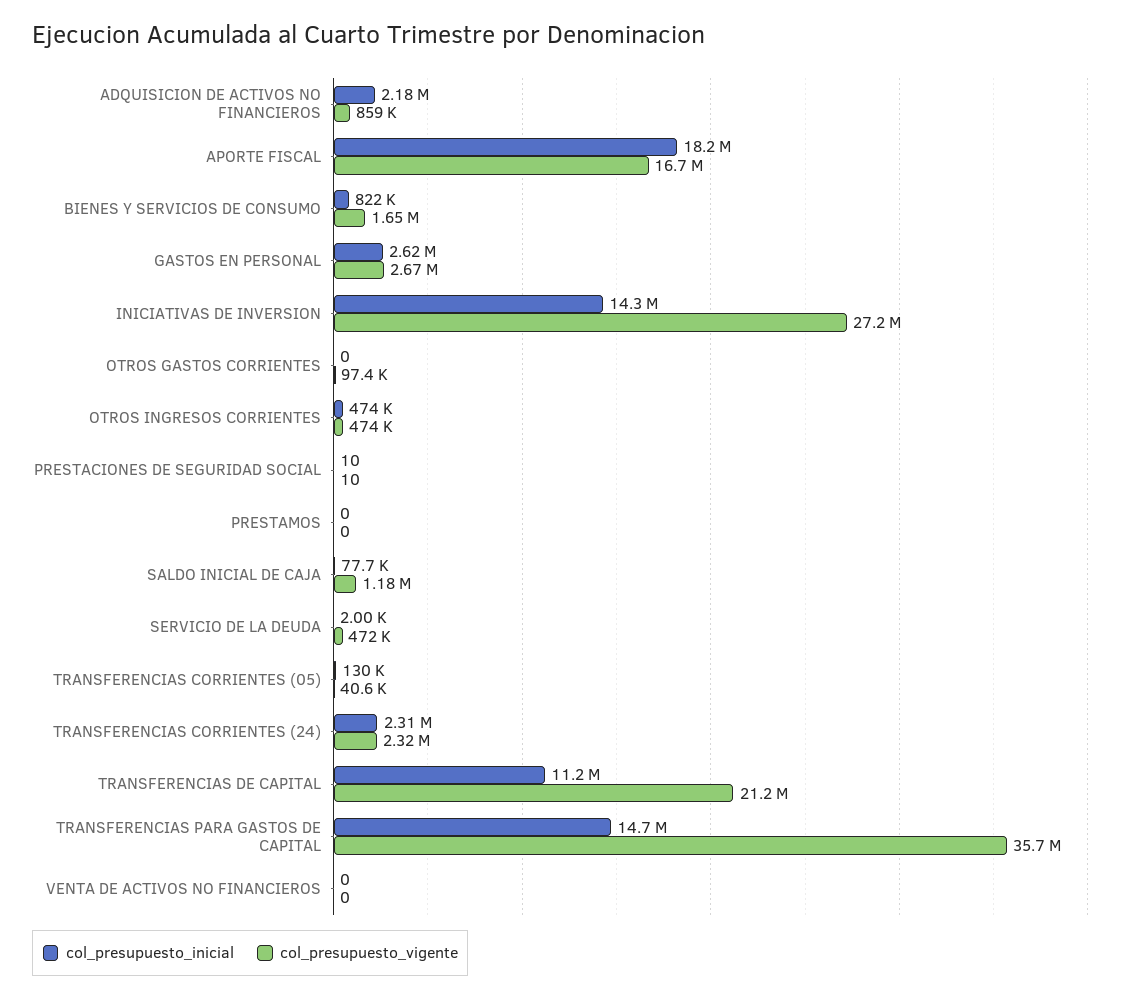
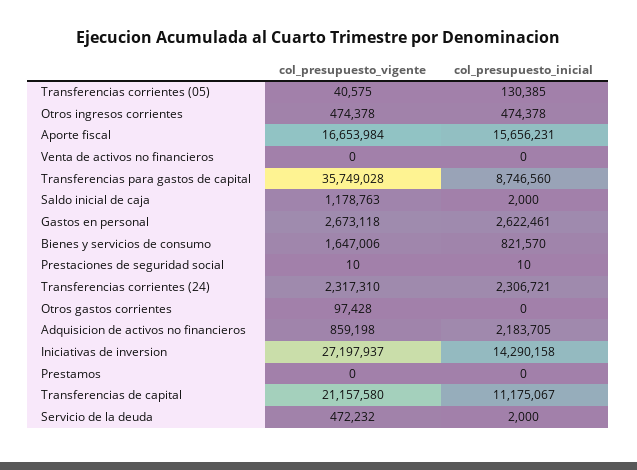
col_presupuesto_inicial, APORTE FISCAL: 18200000 -> 15656231
col_presupuesto_inicial, SALDO INICIAL DE CAJA: 77700 -> 2000
col_presupuesto_inicial, TRANSFERENCIAS PARA GASTOS DE CAPITAL: 14700000 -> 8746560

